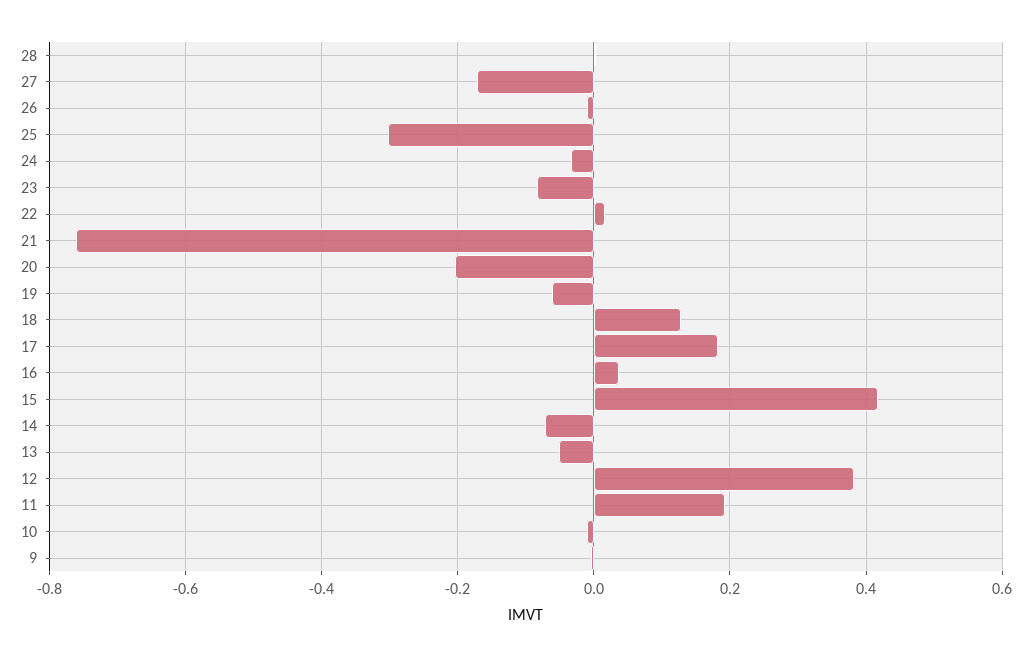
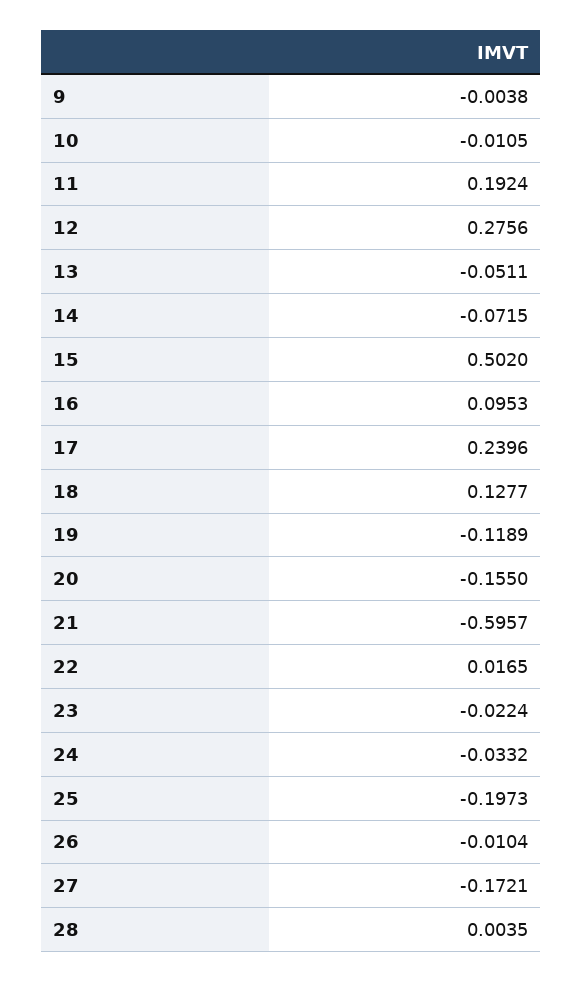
25: -0.3 -> -0.1973
23: -0.08 -> -0.0224
21: -0.76 -> -0.5957
20: -0.2 -> -0.155
19: -0.06 -> -0.1189
17: 0.18 -> 0.2396
16: 0.04 -> 0.0953
15: 0.42 -> 0.502
12: 0.38 -> 0.2756

